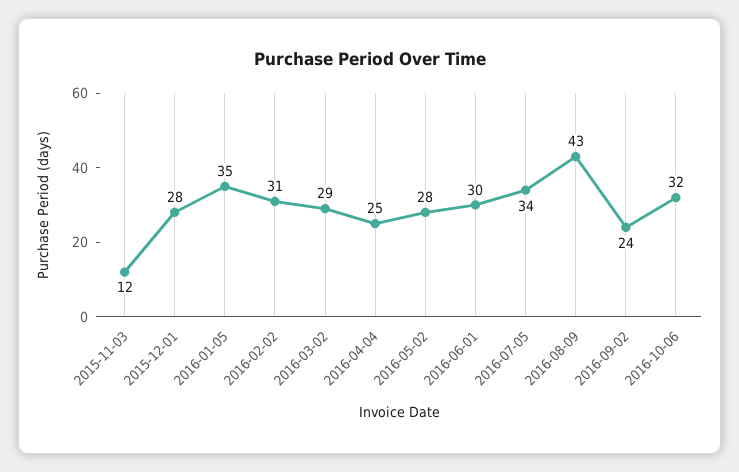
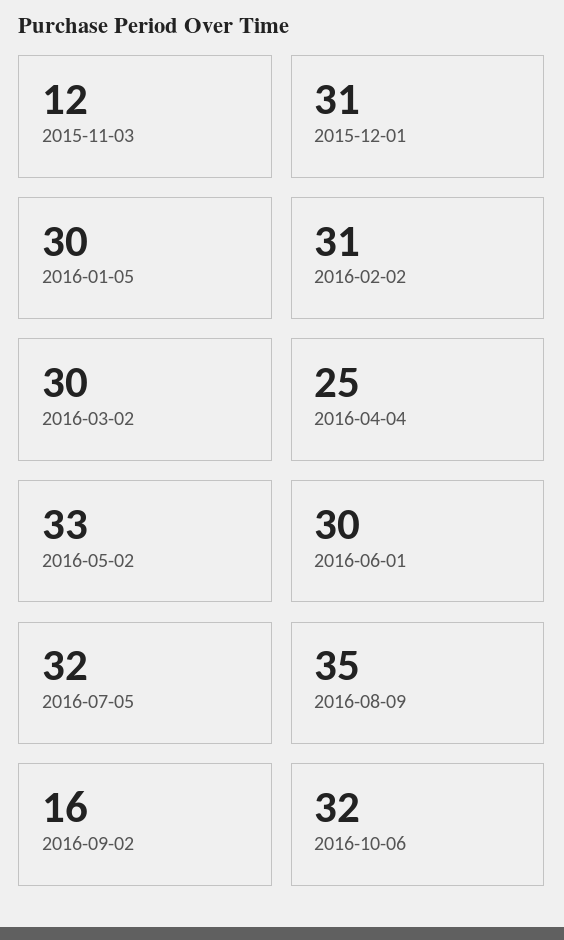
2015-12-01: 28 -> 31
2016-01-05: 35 -> 30
2016-03-02: 29 -> 30
2016-05-02: 28 -> 33
2016-07-05: 34 -> 32
2016-08-09: 43 -> 35
2016-09-02: 24 -> 16

